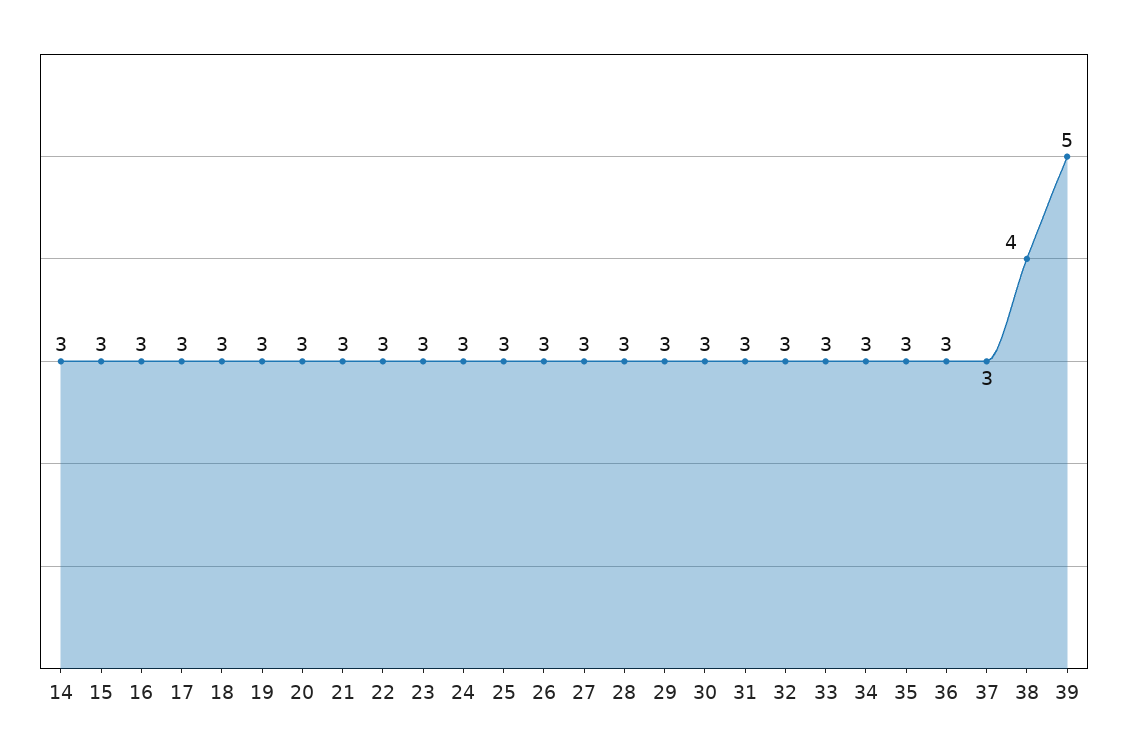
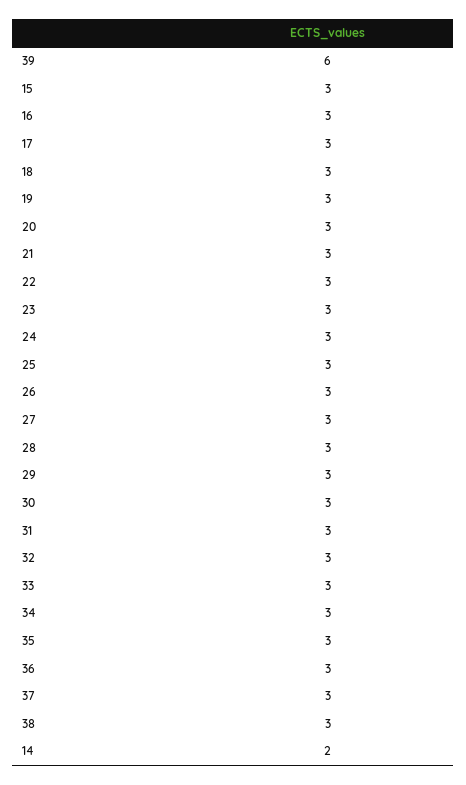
14: 3 -> 2
38: 4 -> 3
39: 5 -> 6

